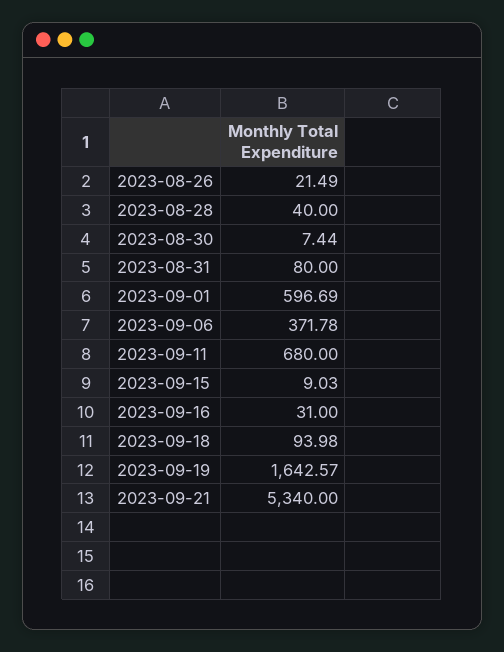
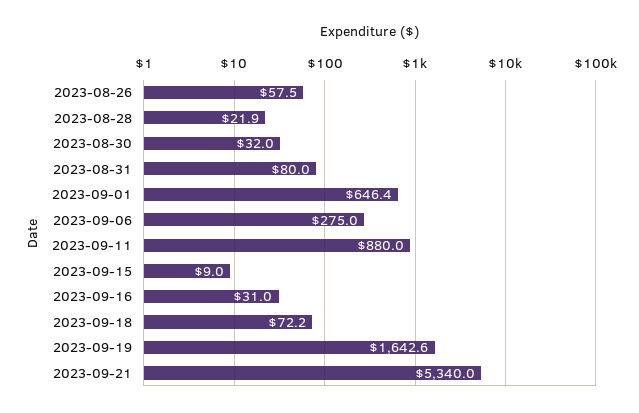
2023-08-26: 21.49 -> 57.5
2023-08-28: 40 -> 21.9
2023-08-30: 7.44 -> 32
2023-09-01: 596.69 -> 646.4
2023-09-06: 371.78 -> 275
2023-09-11: 680 -> 880
2023-09-18: 93.98 -> 72.2

